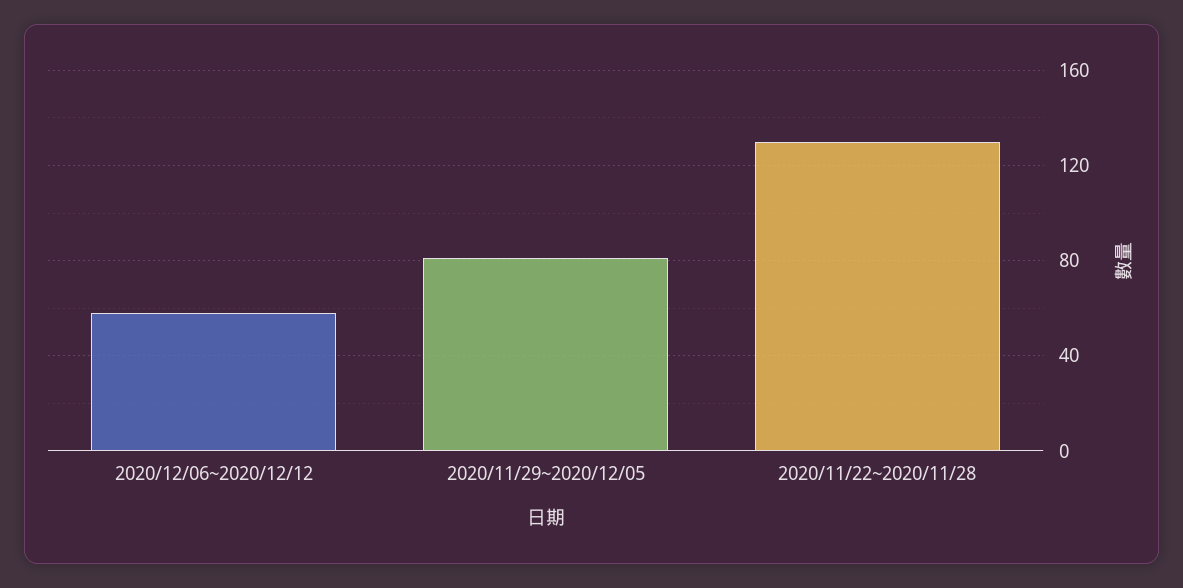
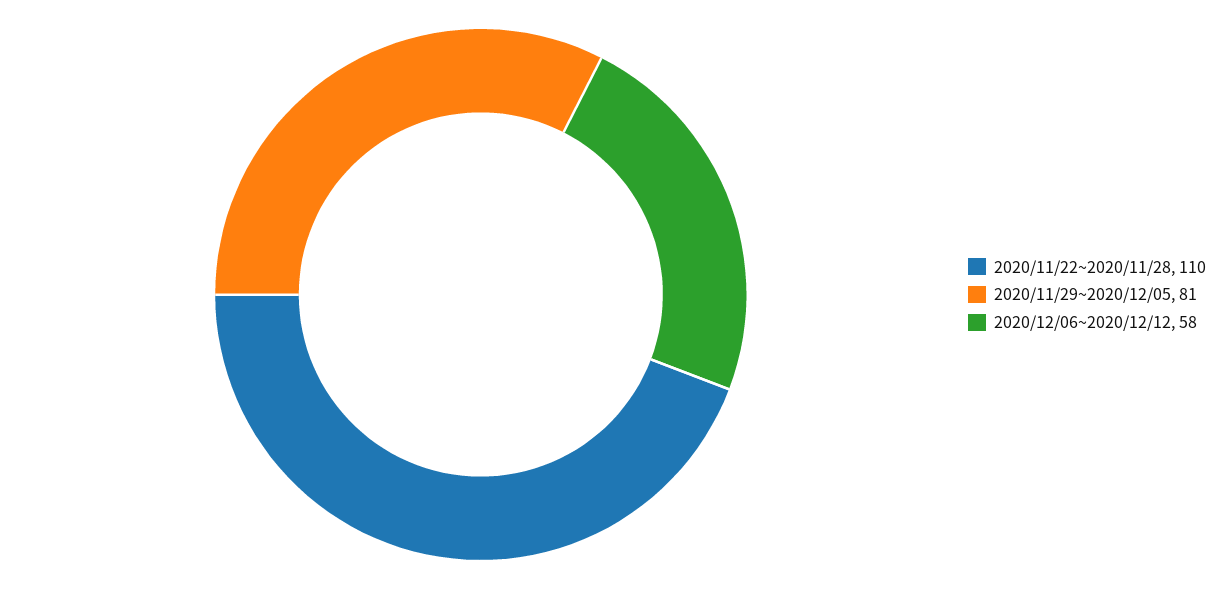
2020/11/22~2020/11/28: 130 -> 110

